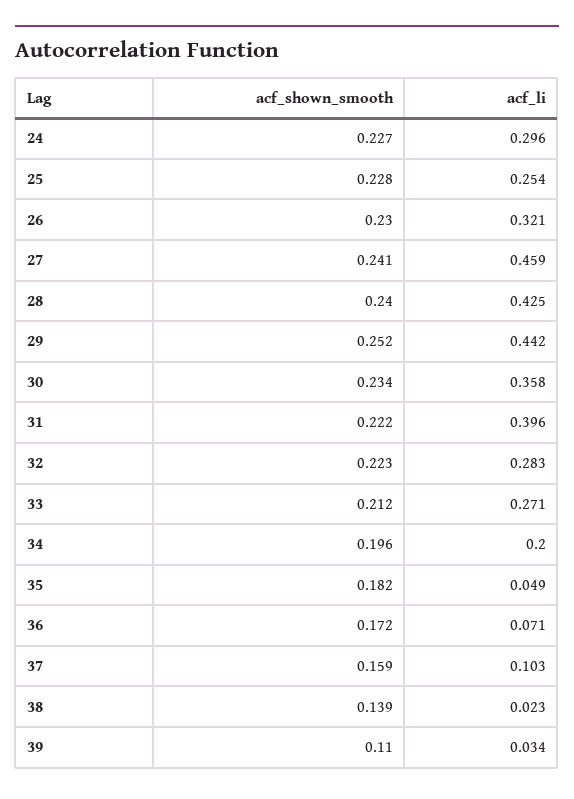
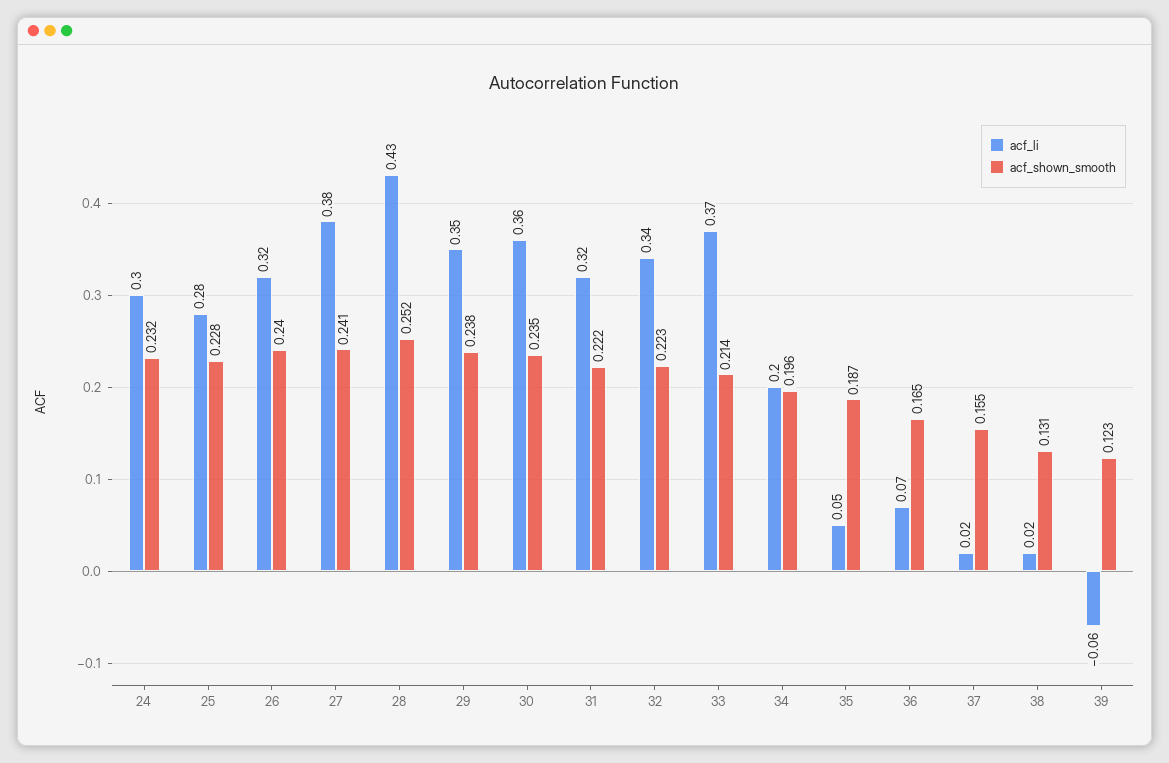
acf_shown_smooth, 24: 0.227 -> 0.232
acf_li, 25: 0.254 -> 0.28
acf_shown_smooth, 26: 0.23 -> 0.24
acf_li, 27: 0.459 -> 0.38
acf_shown_smooth, 28: 0.24 -> 0.252
acf_shown_smooth, 29: 0.252 -> 0.238
acf_li, 29: 0.442 -> 0.35
acf_shown_smooth, 30: 0.234 -> 0.235
acf_li, 31: 0.396 -> 0.32
acf_li, 32: 0.283 -> 0.34
acf_shown_smooth, 33: 0.212 -> 0.214
acf_li, 33: 0.271 -> 0.37
acf_shown_smooth, 35: 0.182 -> 0.187
acf_shown_smooth, 36: 0.172 -> 0.165
acf_shown_smooth, 37: 0.159 -> 0.155
acf_li, 37: 0.103 -> 0.02
acf_shown_smooth, 38: 0.139 -> 0.131
acf_shown_smooth, 39: 0.11 -> 0.123
acf_li, 39: 0.034 -> -0.06

